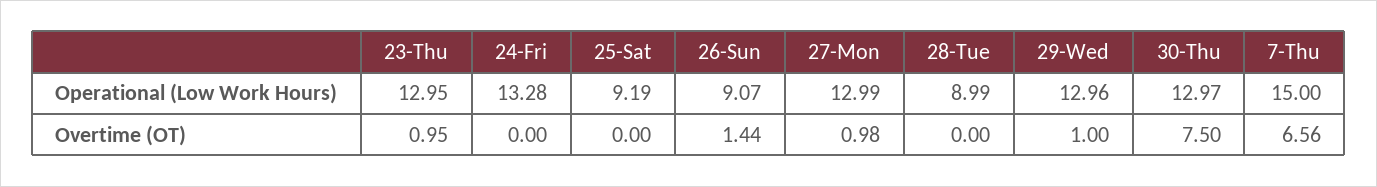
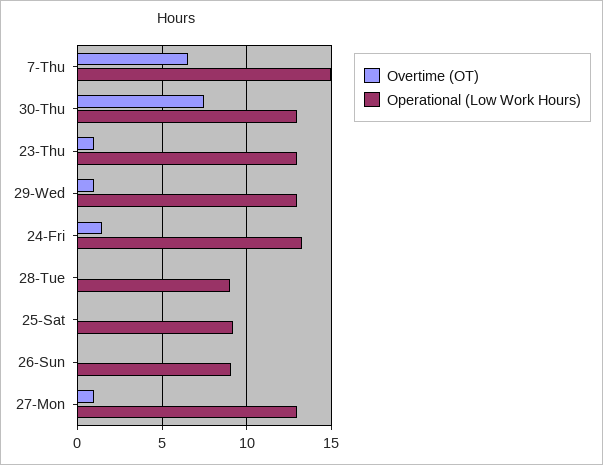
Overtime (OT), 24-Fri: 0 -> 1.5
Overtime (OT), 26-Sun: 1.44 -> 0

